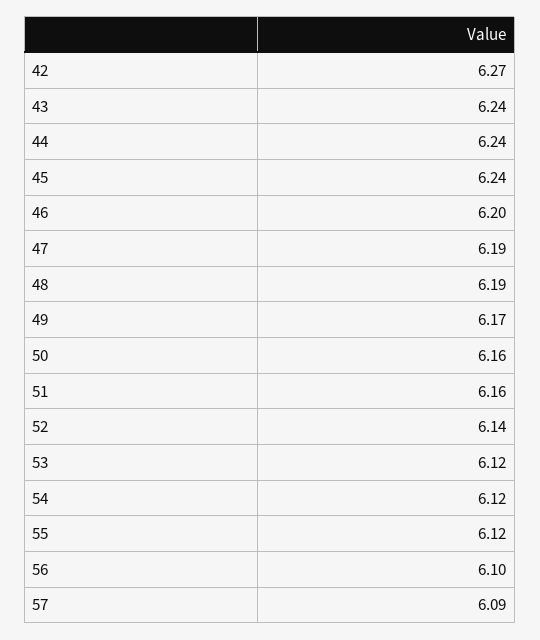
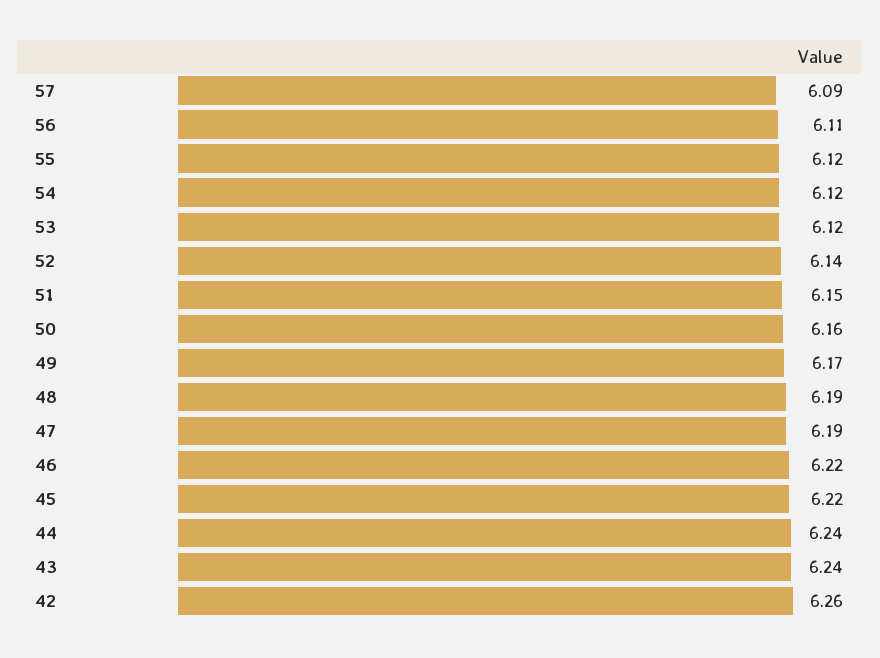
42: 6.27 -> 6.26
45: 6.24 -> 6.22
46: 6.2 -> 6.22
51: 6.16 -> 6.15
56: 6.1 -> 6.11

